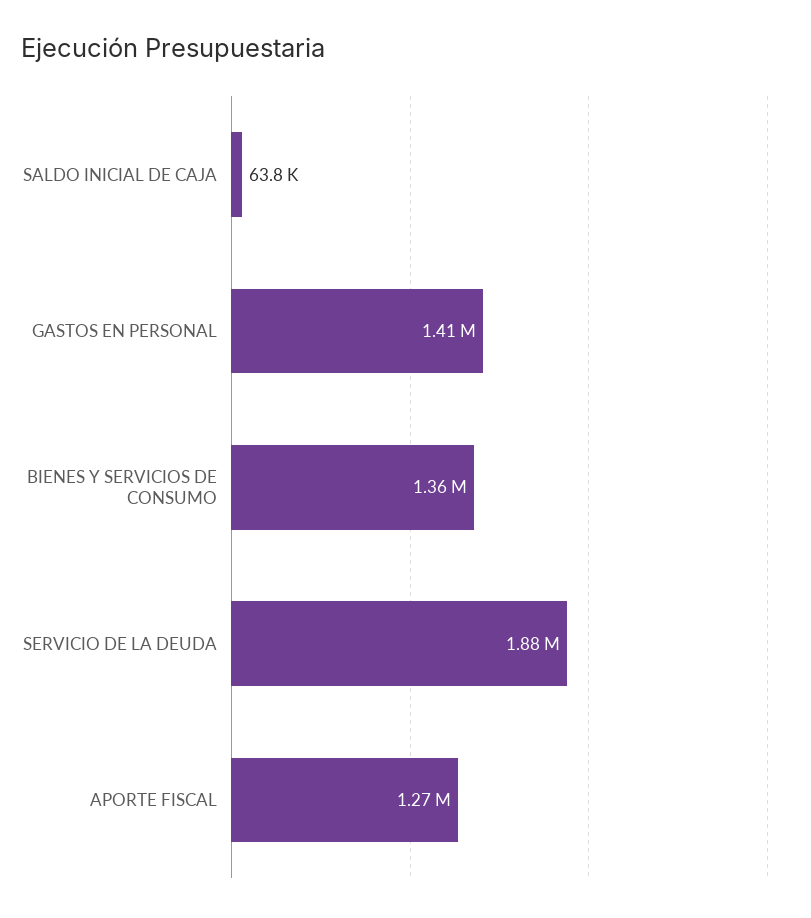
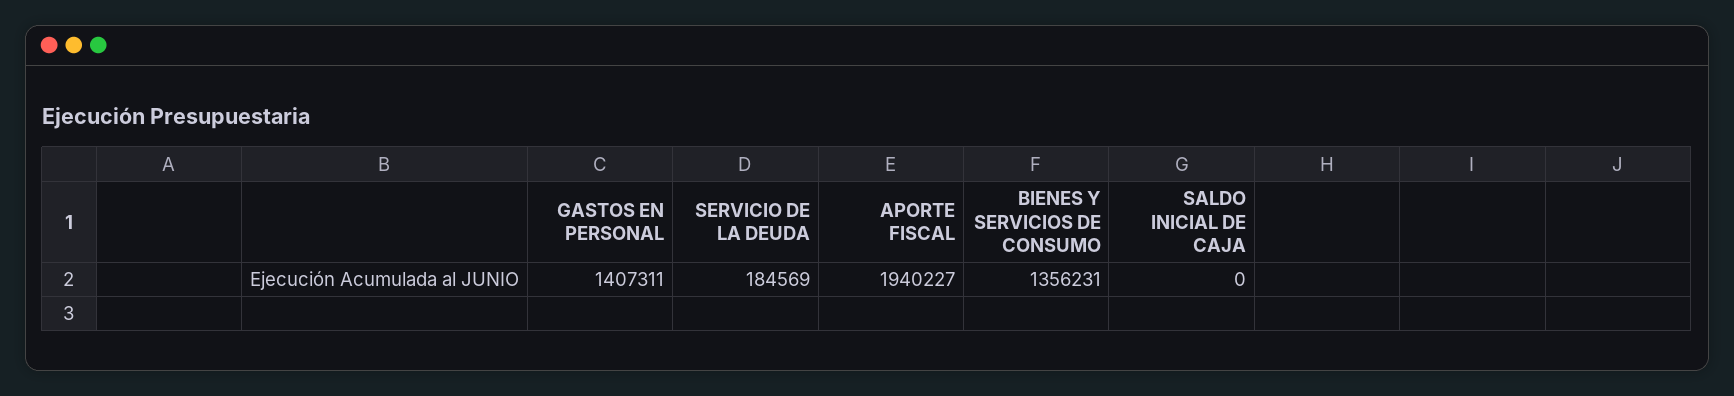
SALDO INICIAL DE CAJA: 63800 -> 0
SERVICIO DE LA DEUDA: 1880000 -> 184569
APORTE FISCAL: 1270000 -> 1940227

